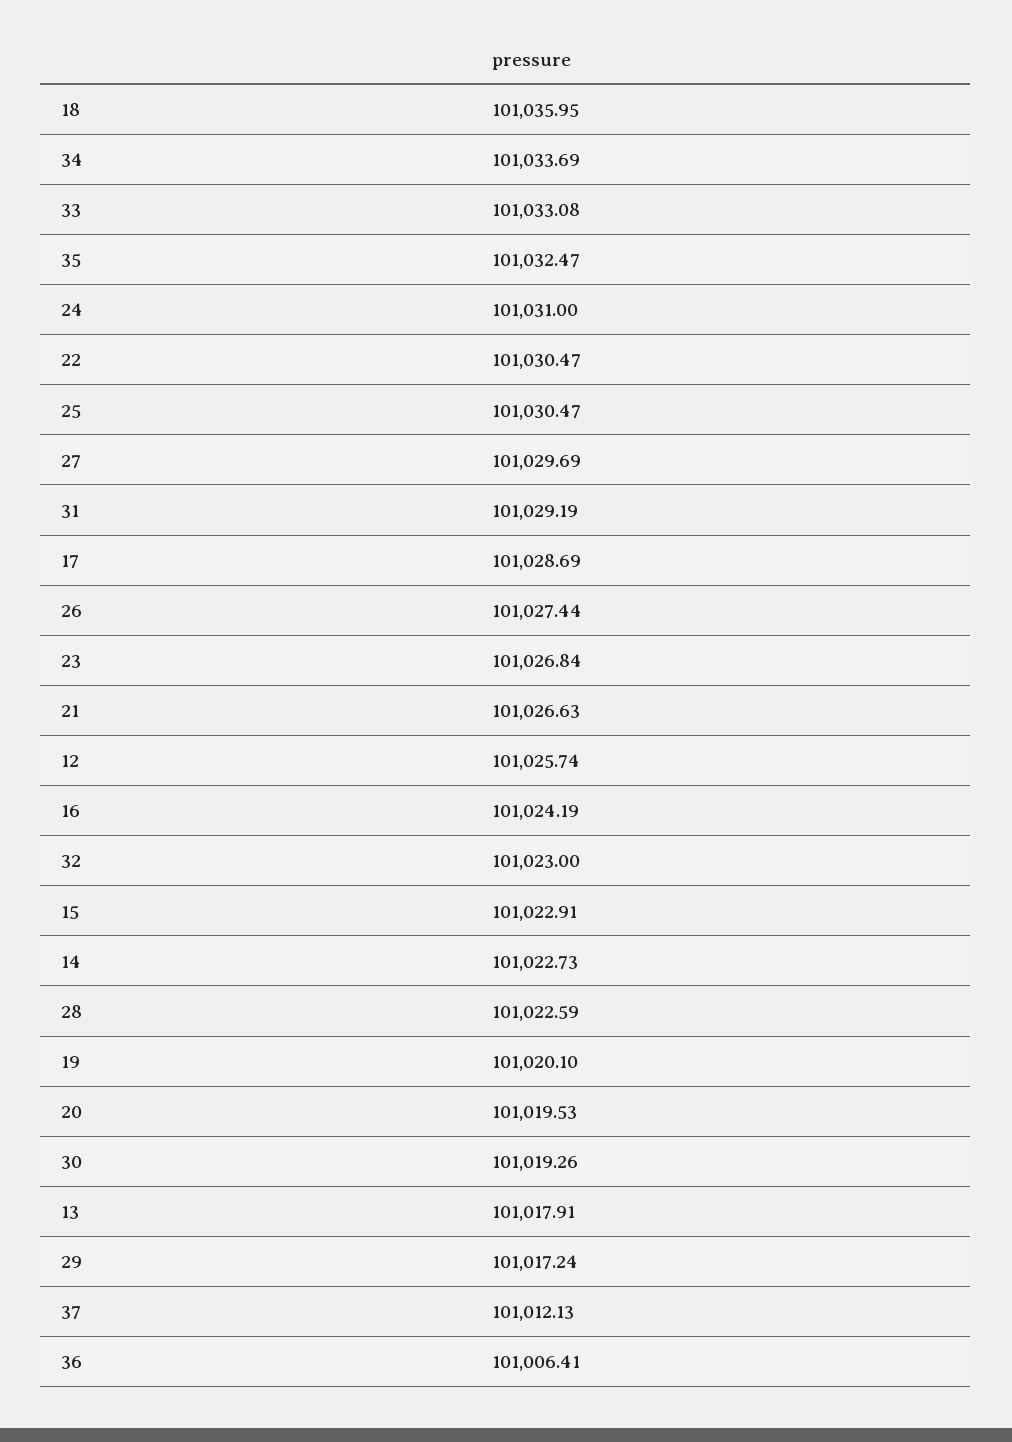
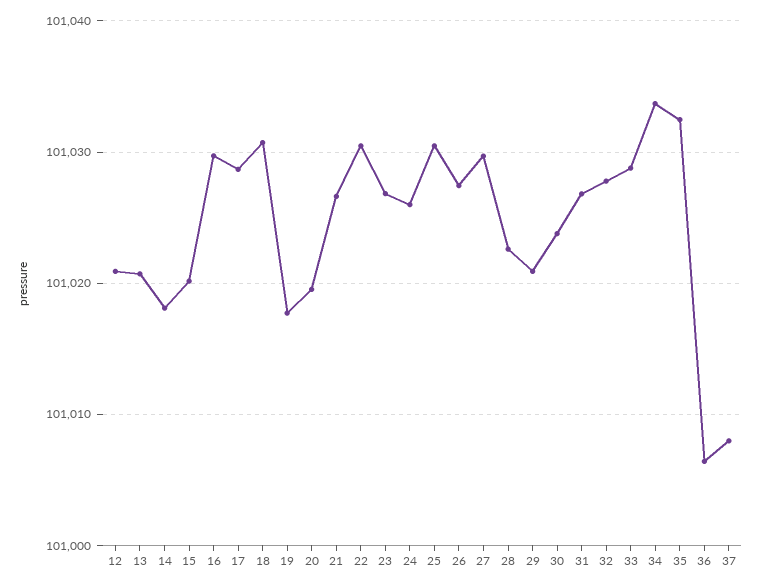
18: 101035.95 -> 101031
33: 101033.08 -> 101029
24: 101031 -> 101026
31: 101029.19 -> 101027
12: 101025.74 -> 101021
16: 101024.19 -> 101030
32: 101023 -> 101028
15: 101022.91 -> 101020
14: 101022.73 -> 101018
19: 101020.1 -> 101018
30: 101019.26 -> 101024
13: 101017.91 -> 101021
29: 101017.24 -> 101021
37: 101012.13 -> 101008

